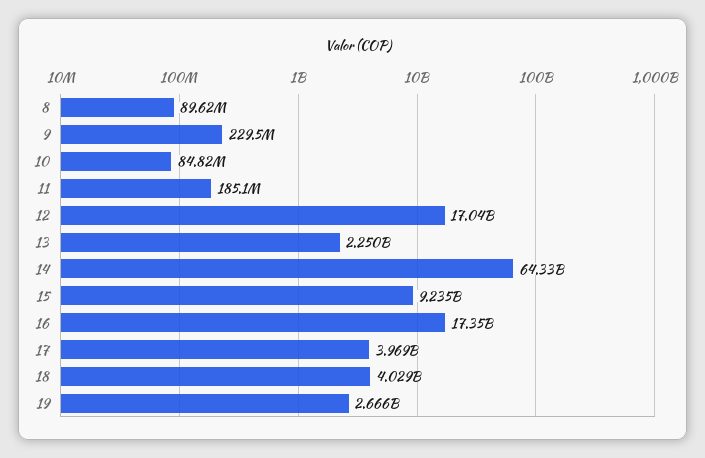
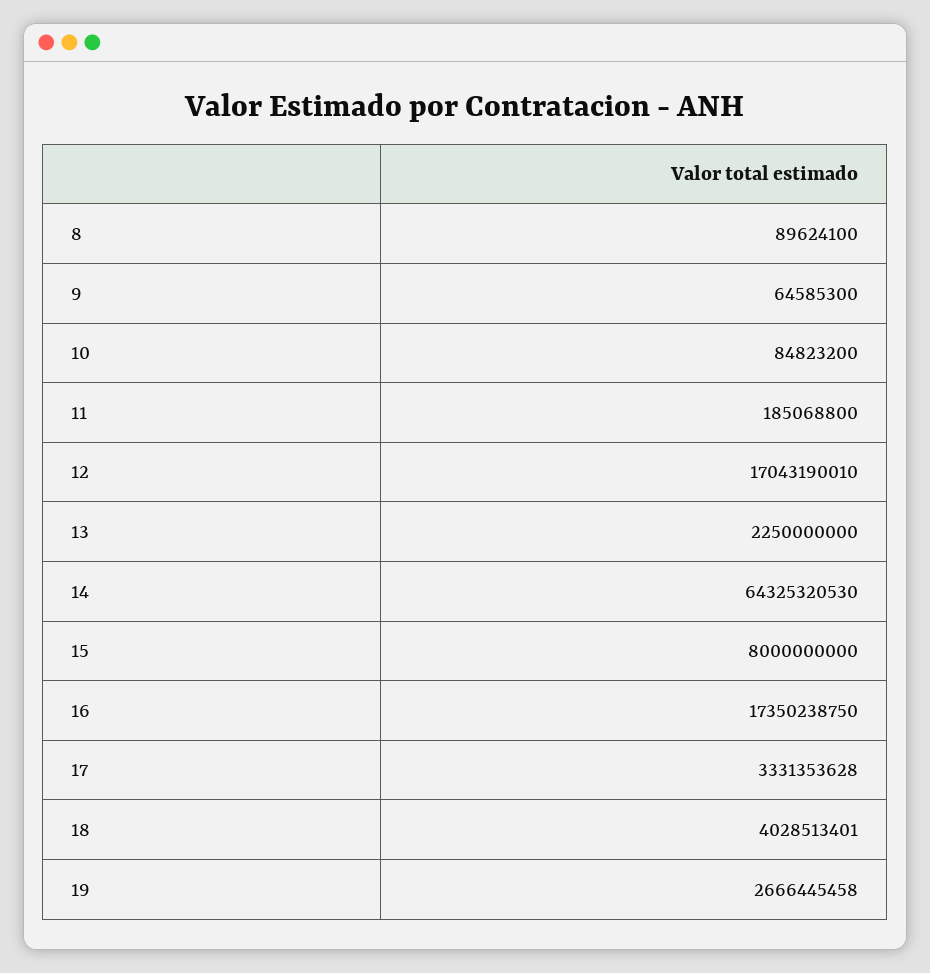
9: 229500000 -> 64585300
15: 9235000000 -> 8000000000
17: 3969000000 -> 3331353628

